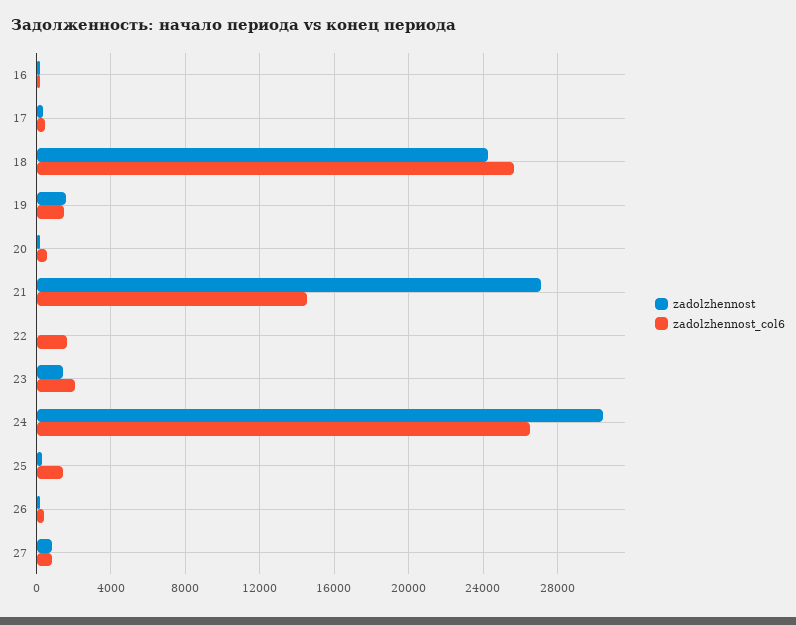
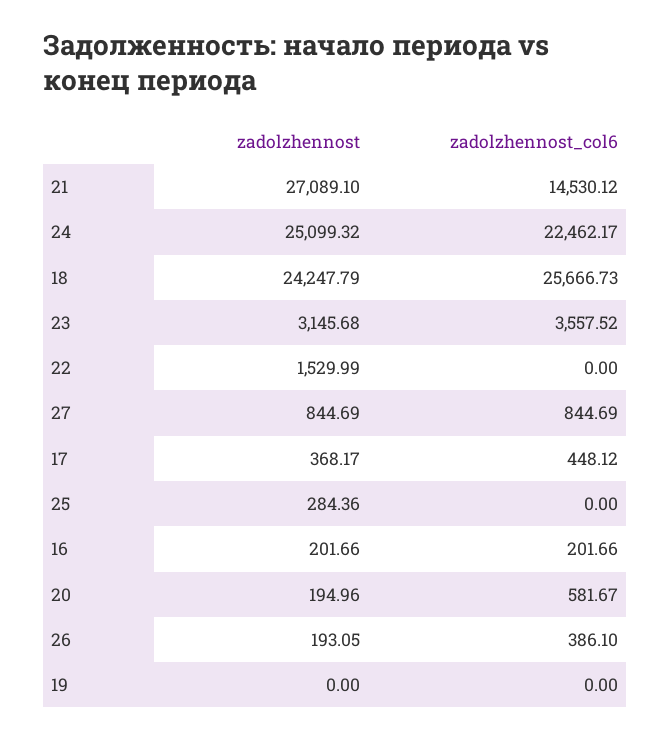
zadolzhennost, 19: 1500 -> 0
zadolzhennost_col6, 19: 1500 -> 0
zadolzhennost, 22: 0 -> 1529.99
zadolzhennost_col6, 22: 1500 -> 0
zadolzhennost, 23: 1500 -> 3145.68
zadolzhennost_col6, 23: 2000 -> 3557.52
zadolzhennost, 24: 30500 -> 25099.32
zadolzhennost_col6, 24: 26500 -> 22462.17
zadolzhennost_col6, 25: 1500 -> 0

